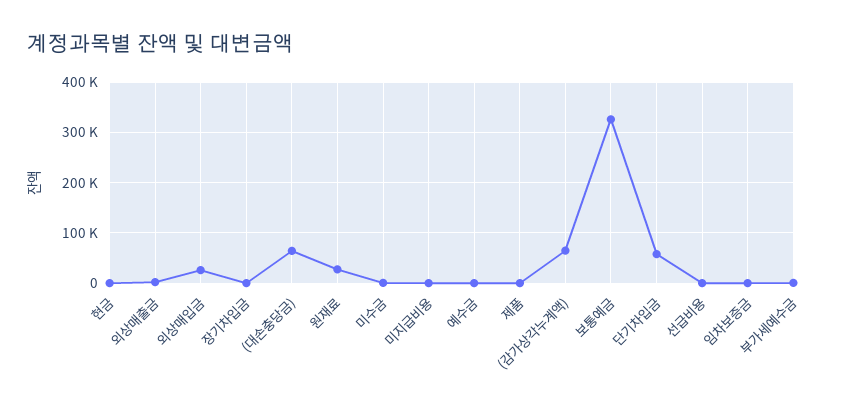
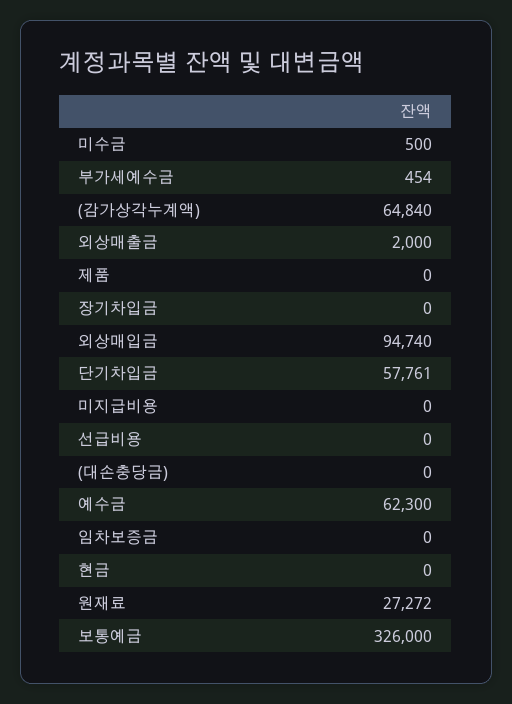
외상매입금: 20000 -> 94740
(대손충당금): 60000 -> 0
예수금: 0 -> 62300

